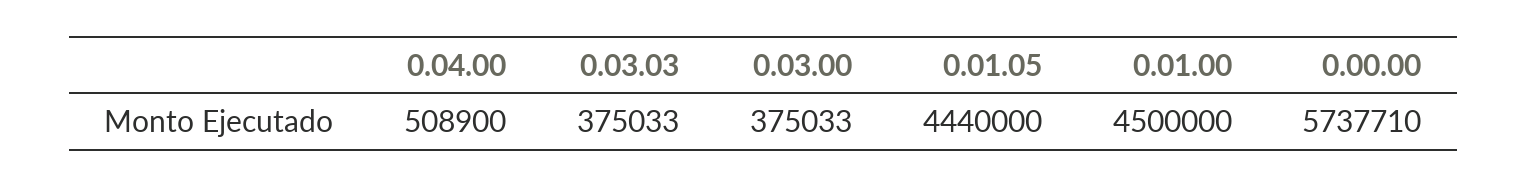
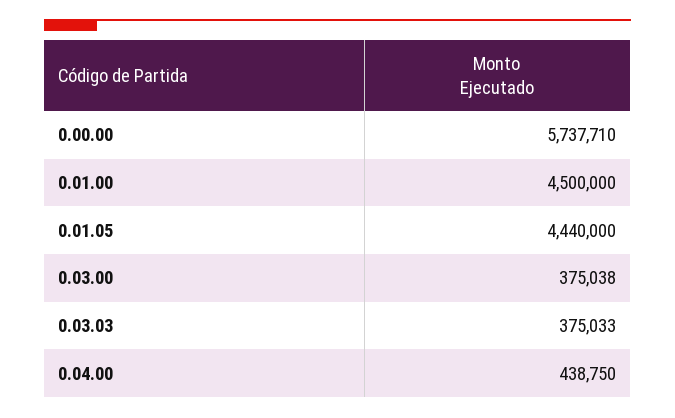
0.04.00: 508900 -> 438750
0.03.00: 375033 -> 375038

